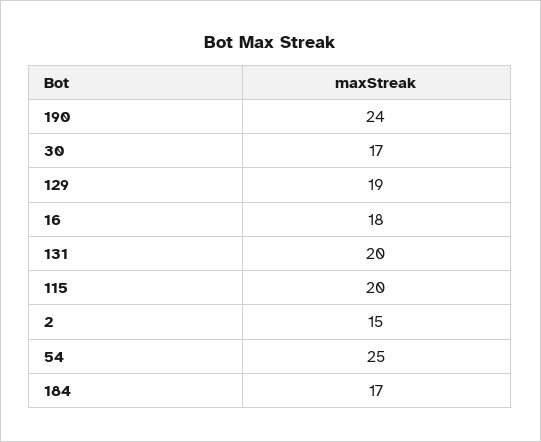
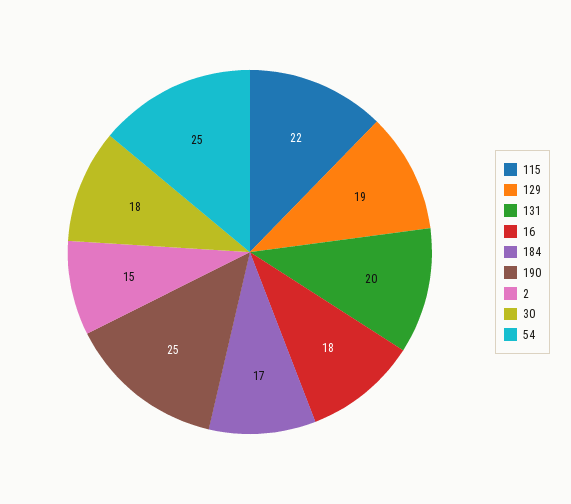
190: 24 -> 25
30: 17 -> 18
115: 20 -> 22

